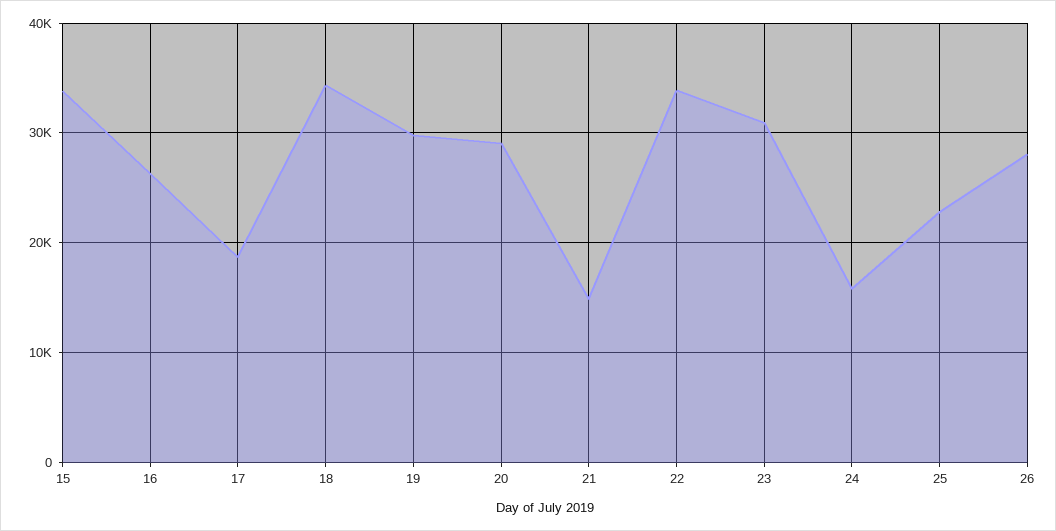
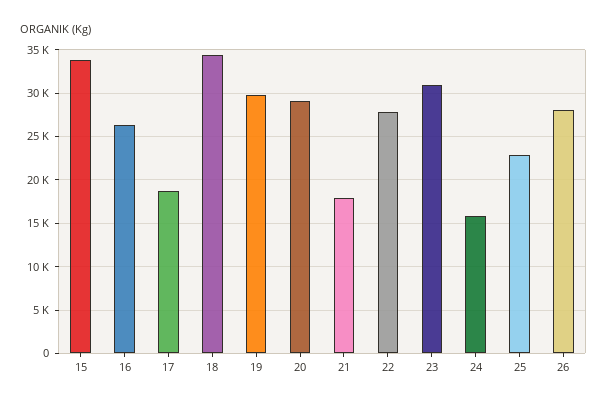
21: 15000 -> 18000
22: 34000 -> 28000

